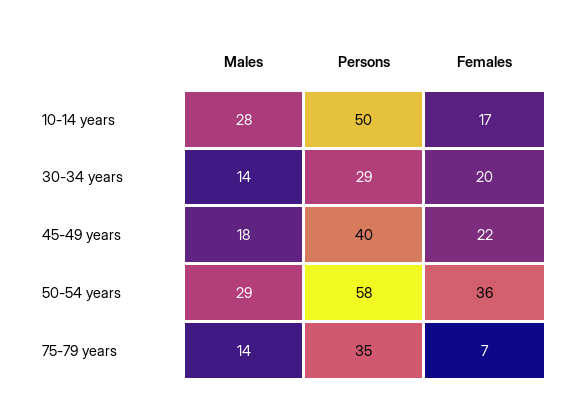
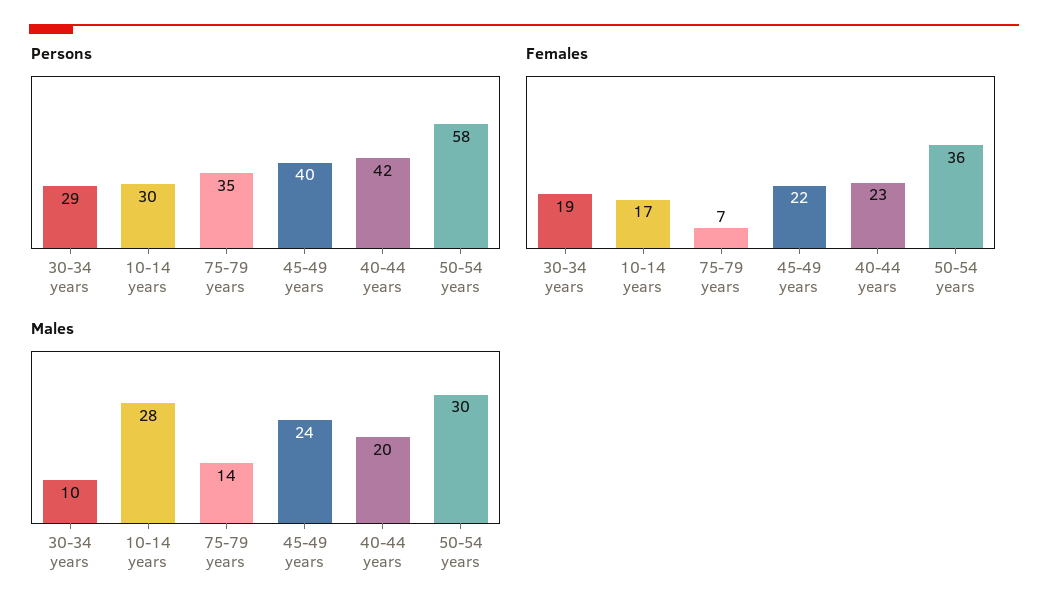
Persons, 10-14 years: 50 -> 30
Males, 30-34 years: 14 -> 10
Females, 30-34 years: 20 -> 19
Males, 45-49 years: 18 -> 24
Males, 50-54 years: 29 -> 30
Persons, 40-44 years: none -> 42
Females, 40-44 years: none -> 23
Males, 40-44 years: none -> 20

